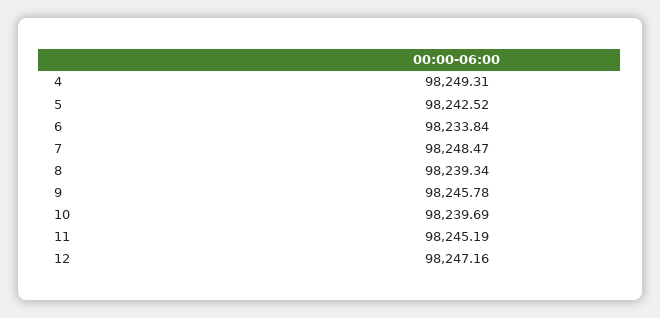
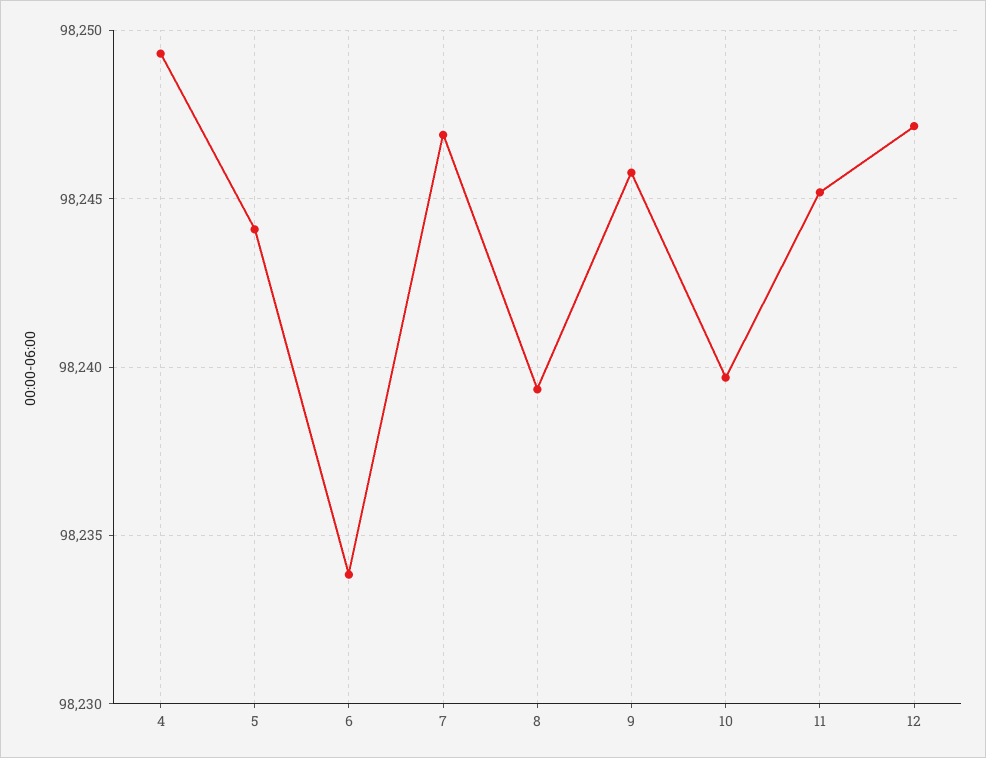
5: 98242.52 -> 98244
7: 98248.47 -> 98247

